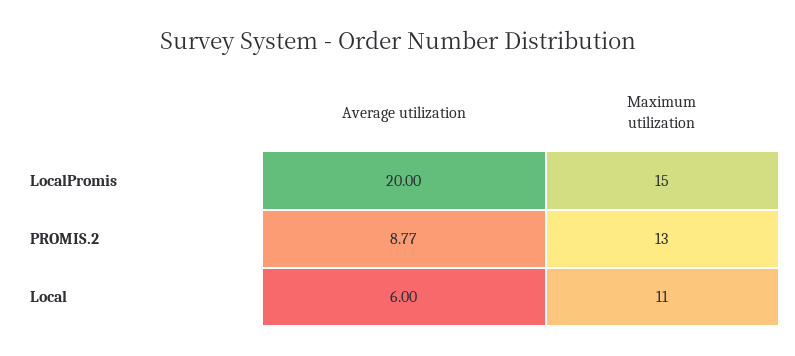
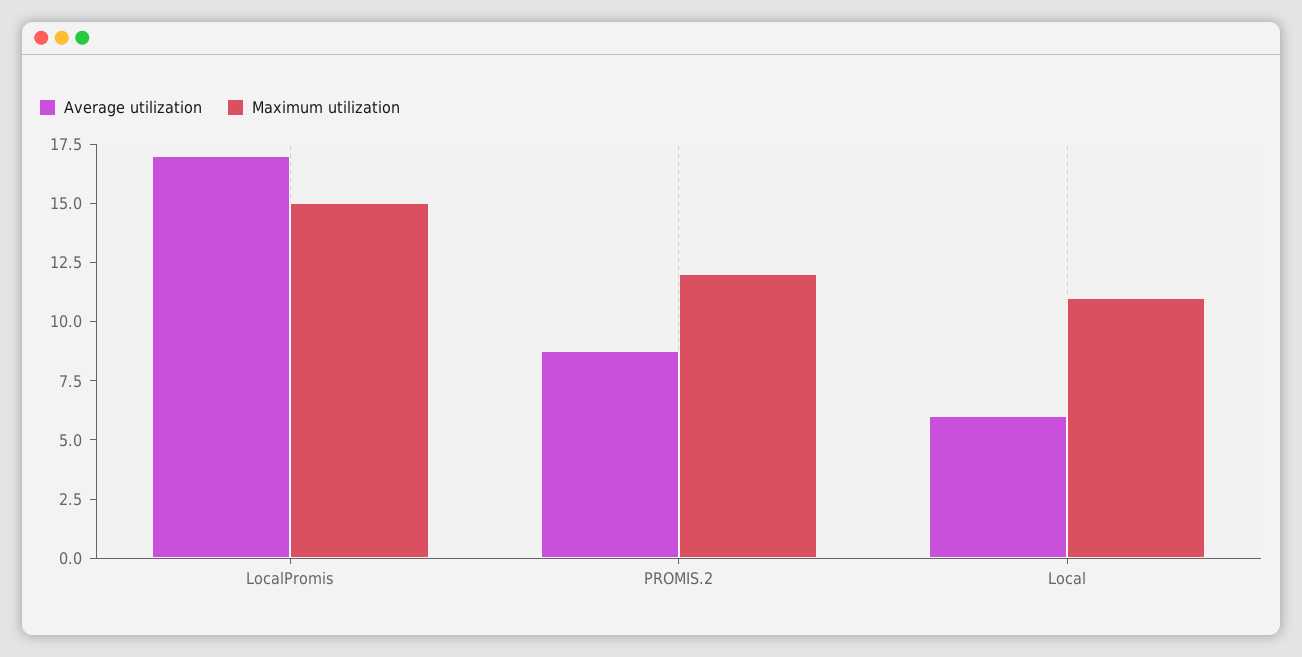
Average utilization, LocalPromis: 20 -> 17
Maximum utilization, PROMIS.2: 13 -> 12

